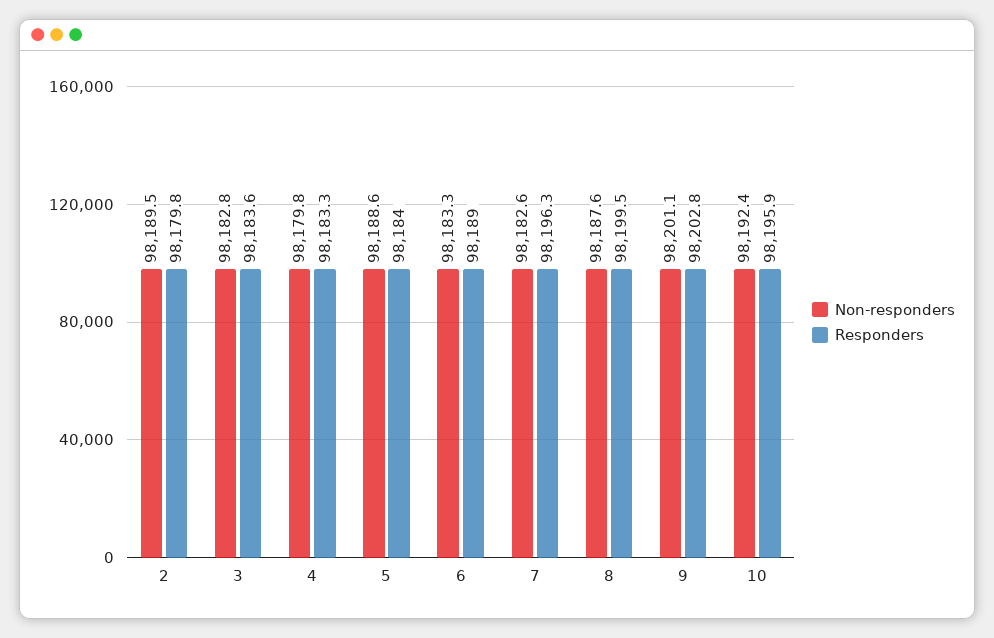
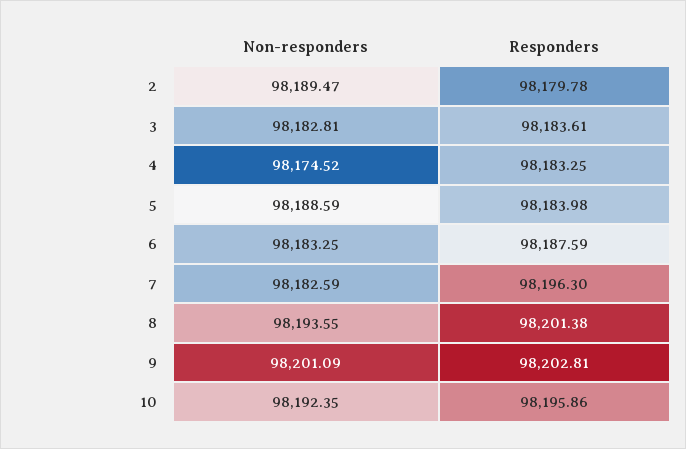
Non-responders, 4: 98179.8 -> 98174.52
Responders, 6: 98189 -> 98187.59
Non-responders, 8: 98187.6 -> 98193.55
Responders, 8: 98199.5 -> 98201.38

